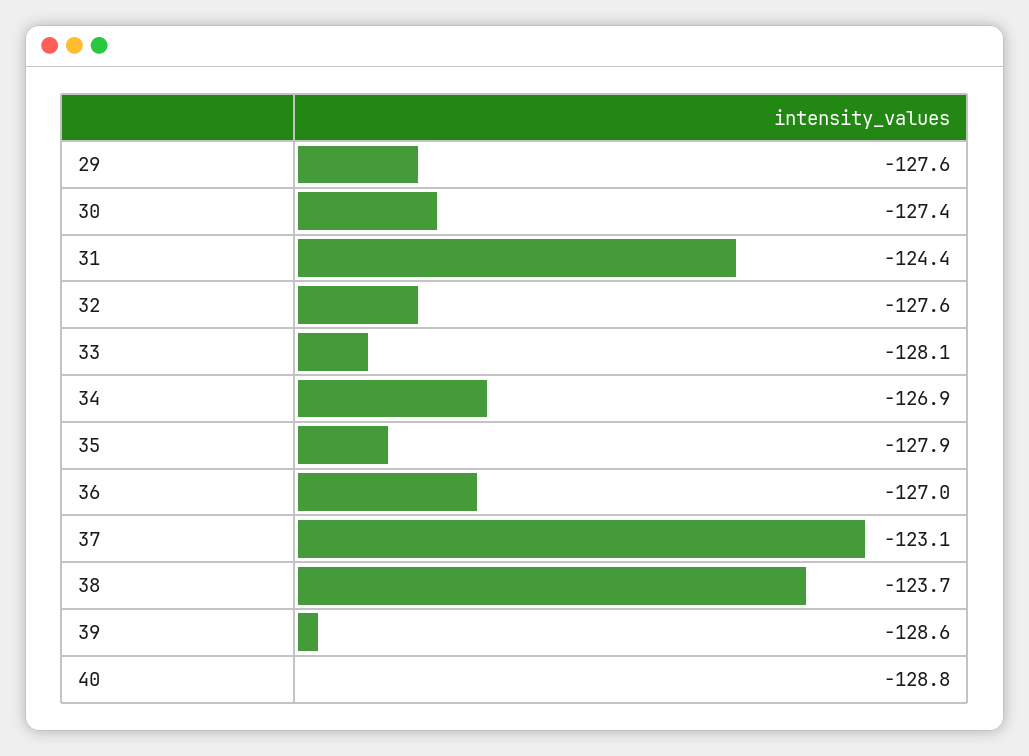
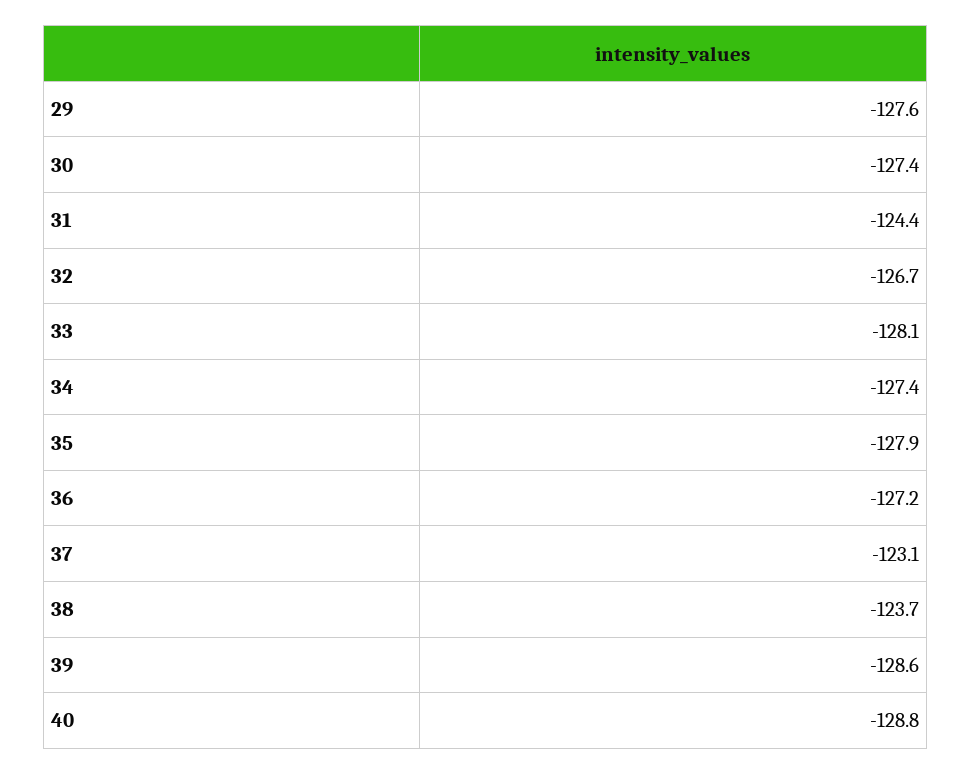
32: -127.6 -> -126.7
34: -126.9 -> -127.4
36: -127 -> -127.2

